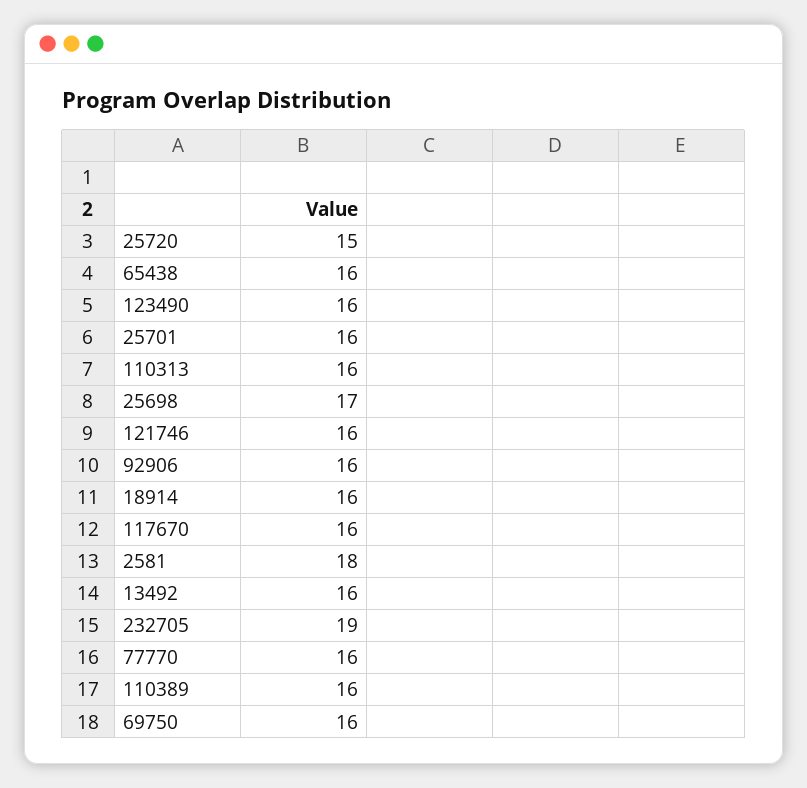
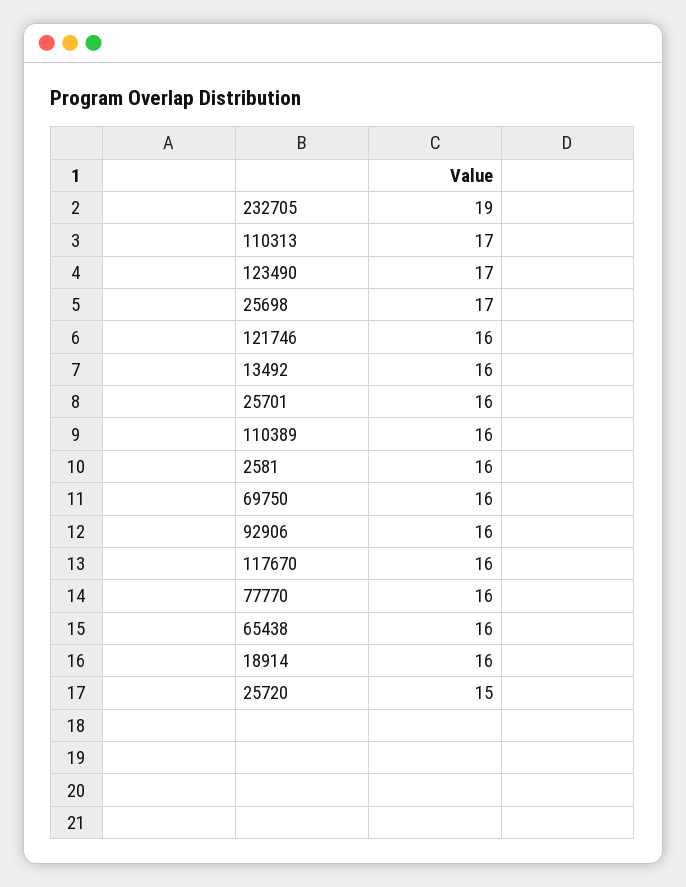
123490: 16 -> 17
110313: 16 -> 17
2581: 18 -> 16

